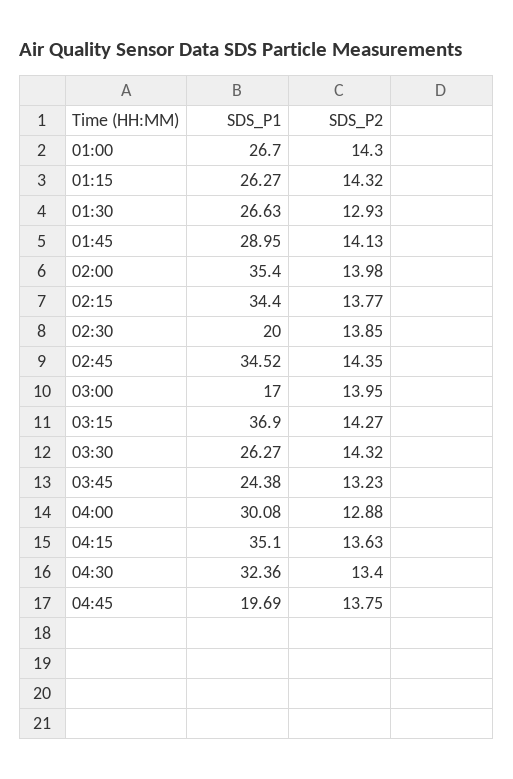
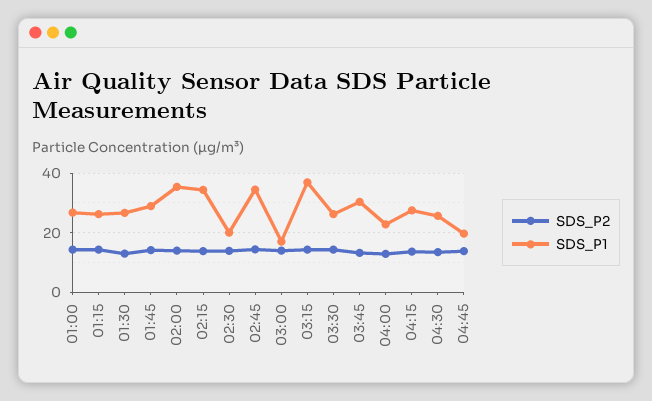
SDS_P1, 03:45: 24.38 -> 30
SDS_P1, 04:00: 30.08 -> 22.5
SDS_P1, 04:15: 35.1 -> 27.5
SDS_P1, 04:30: 32.36 -> 25

